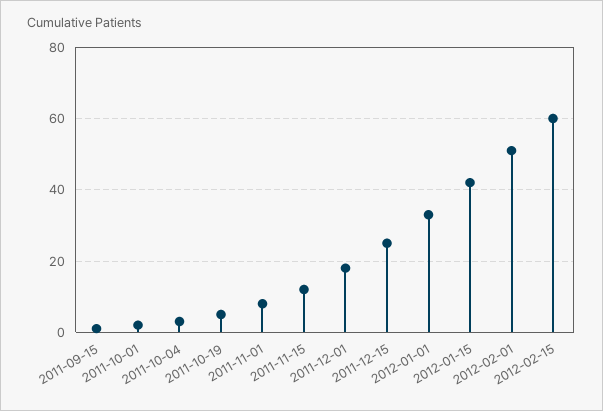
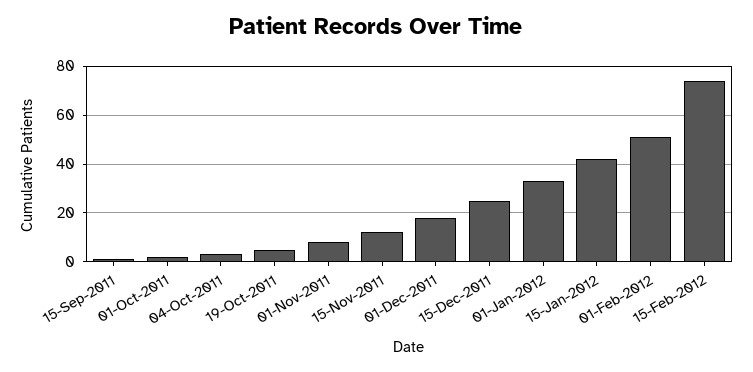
2012-02-15: 60 -> 75

